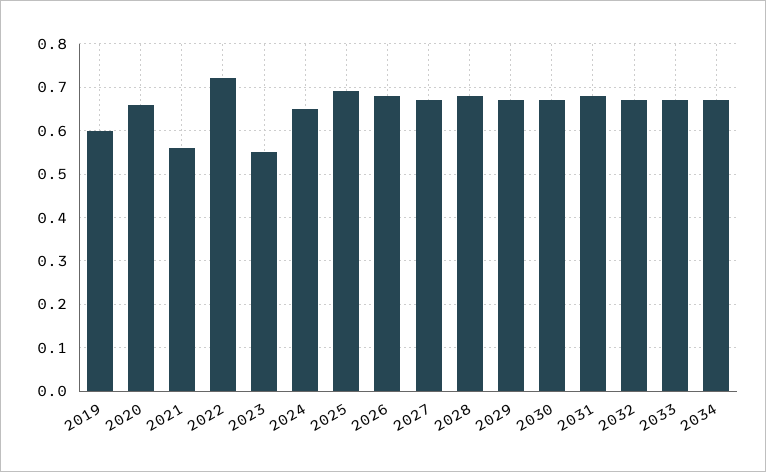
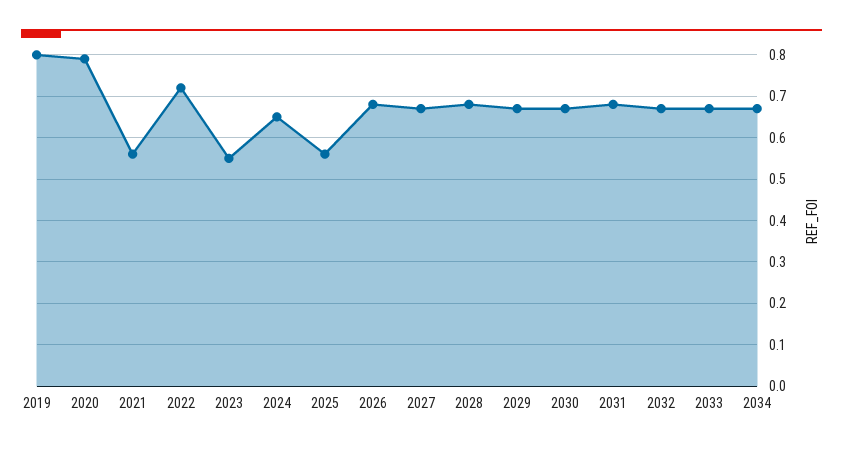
2019: 0.6 -> 0.8
2020: 0.65 -> 0.8
2025: 0.7 -> 0.55

